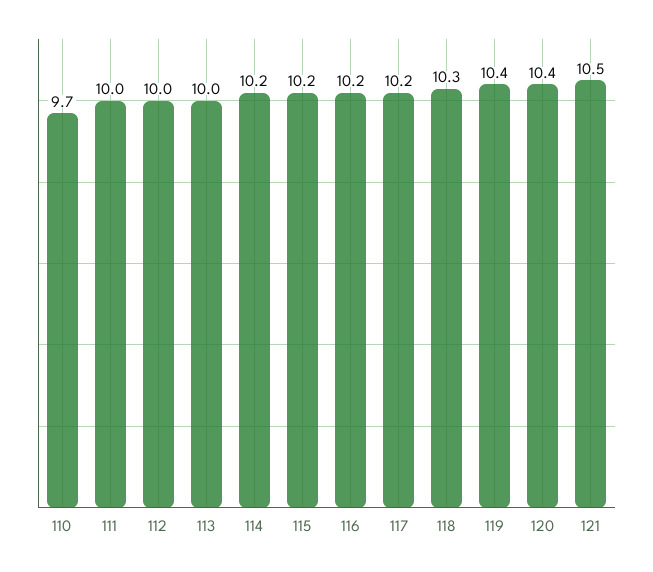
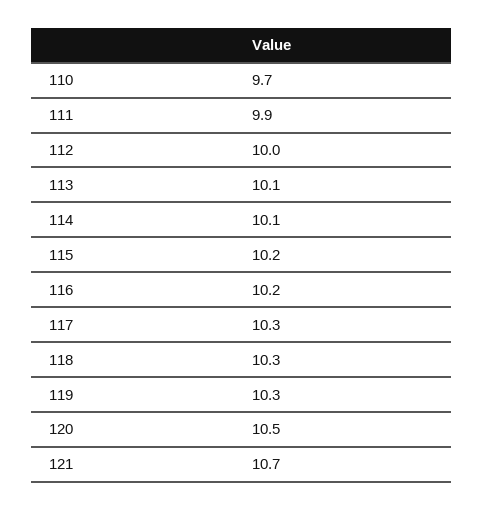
111: 10 -> 9.9
113: 10 -> 10.1
114: 10.2 -> 10.1
117: 10.2 -> 10.3
119: 10.4 -> 10.3
120: 10.4 -> 10.5
121: 10.5 -> 10.7

